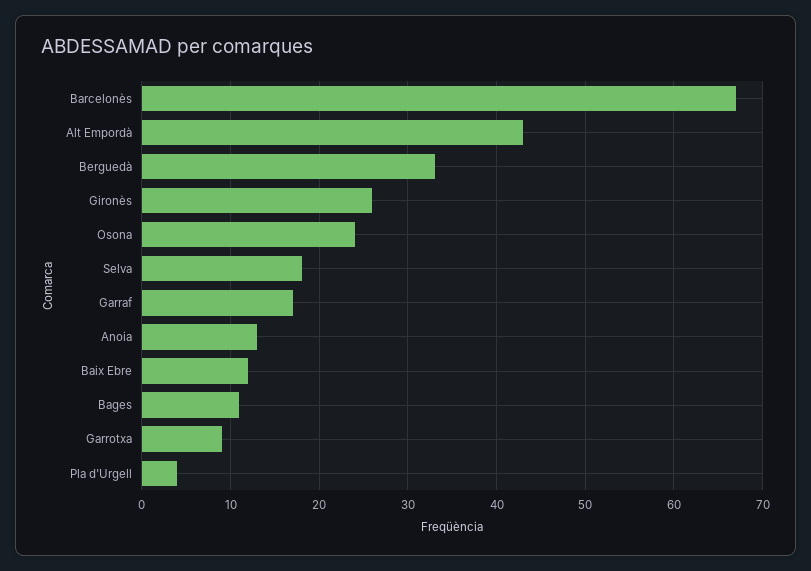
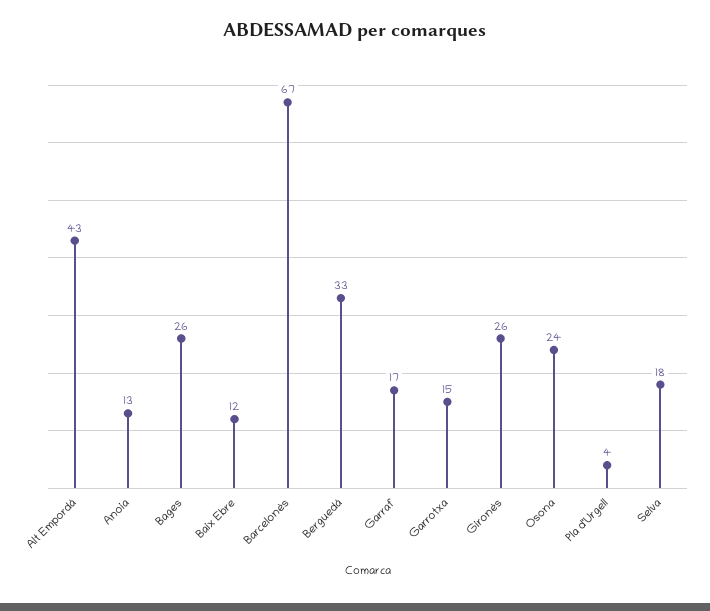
Bages: 11 -> 26
Garrotxa: 9 -> 15

